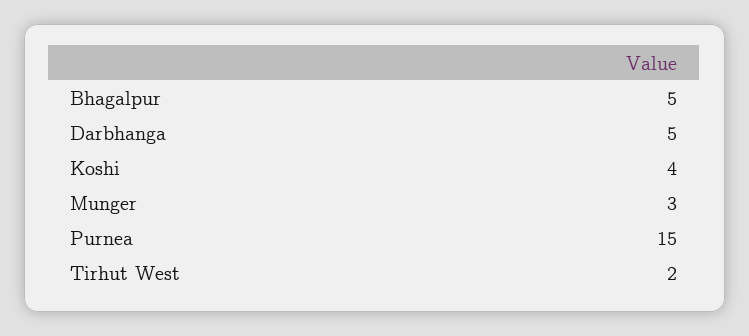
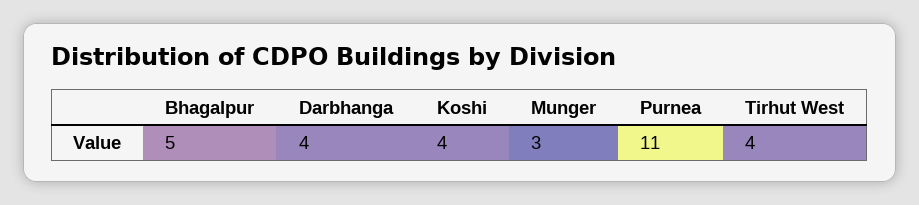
Darbhanga: 5 -> 4
Purnea: 15 -> 11
Tirhut West: 2 -> 4

